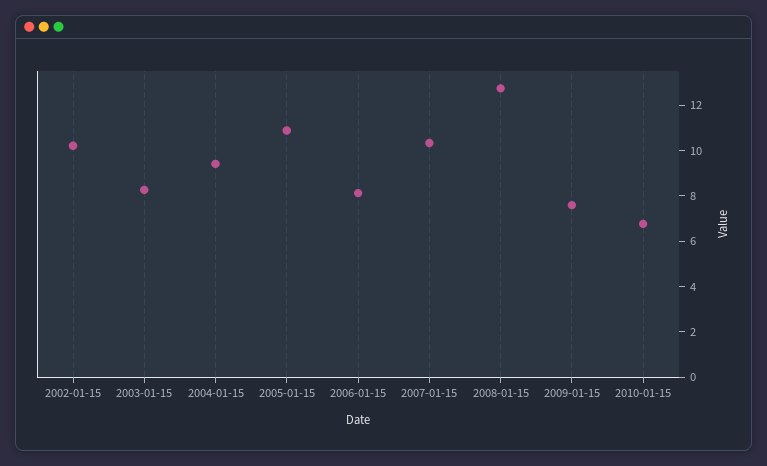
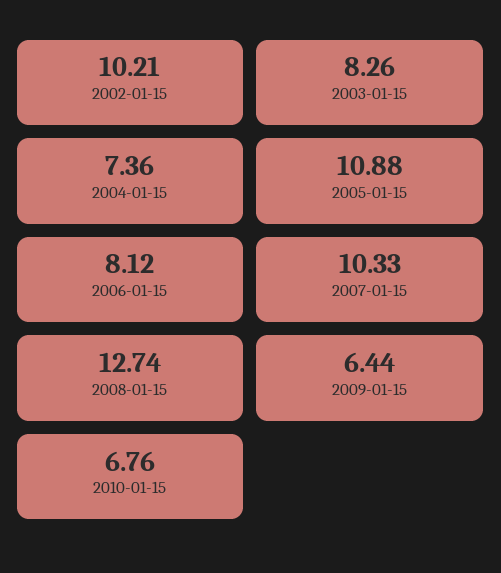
2004-01-15: 9.5 -> 7.36
2009-01-15: 7.5 -> 6.44

